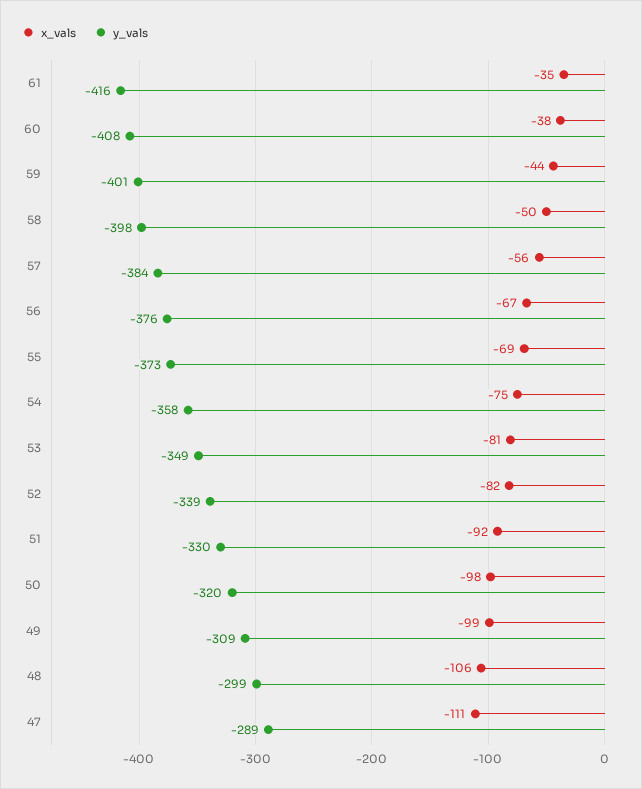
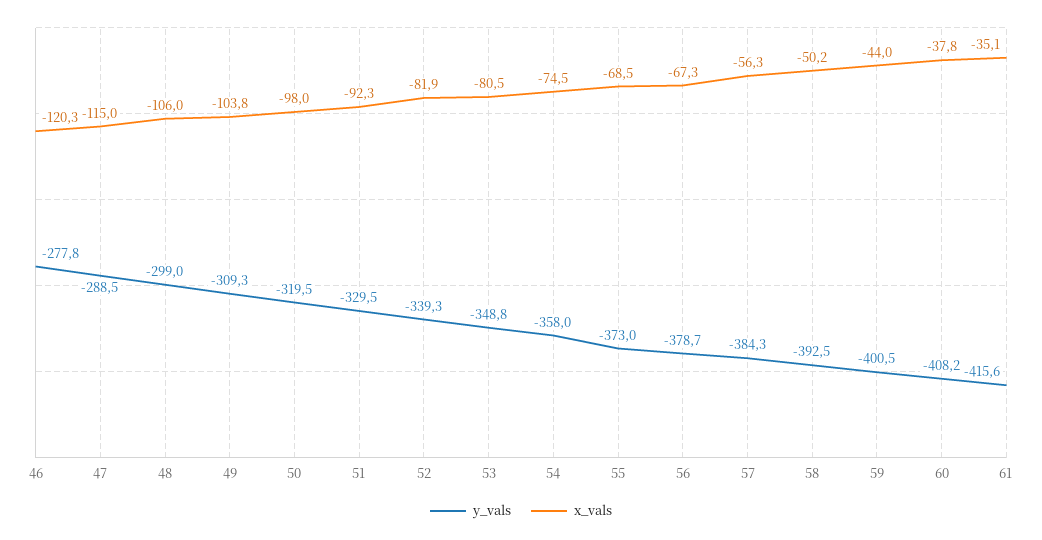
y_vals, 58: -398 -> -392.5
y_vals, 56: -376 -> -378.7
x_vals, 49: -99 -> -103.8
x_vals, 47: -111 -> -115
y_vals, 46: none -> -277.8
x_vals, 46: none -> -120.3

